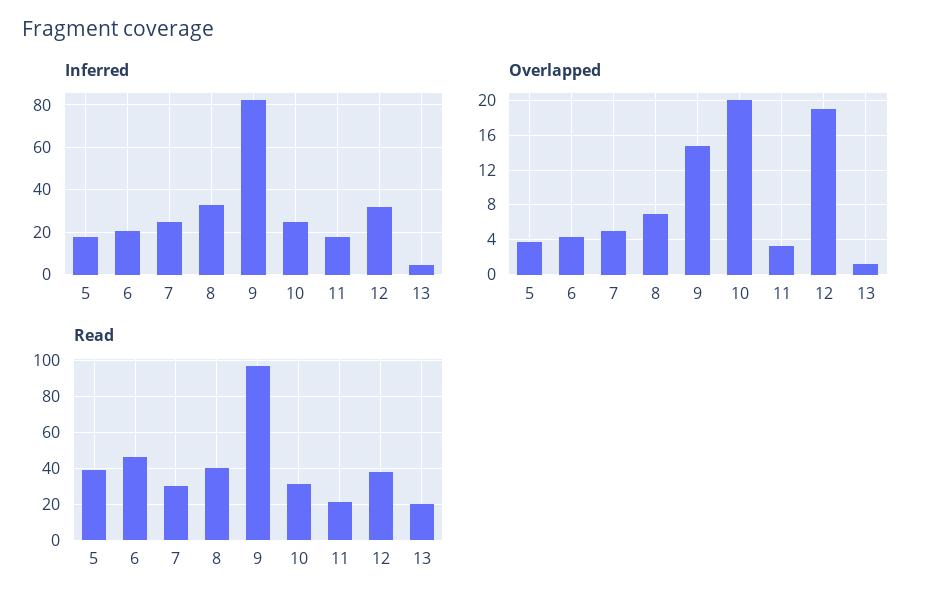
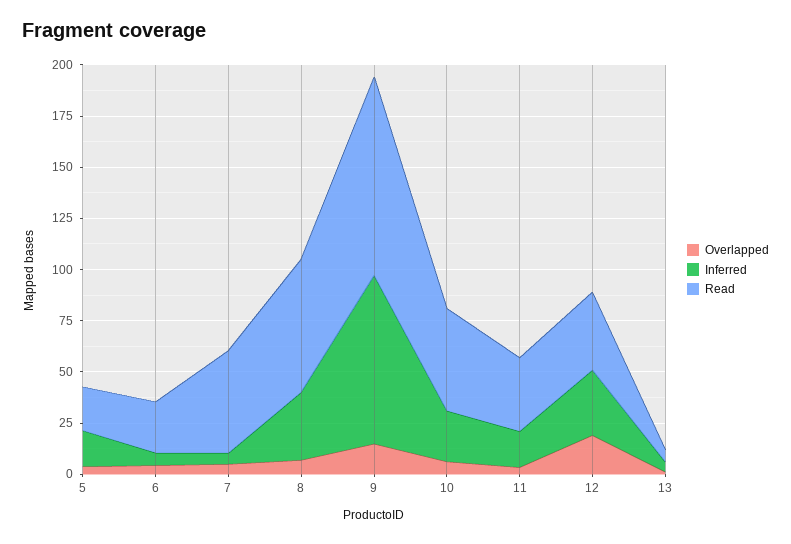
Inferred, 6: 20 -> 5
Inferred, 7: 25 -> 5
Overlapped, 10: 20 -> 5
Read, 5: 40 -> 20
Read, 6: 45 -> 25
Read, 7: 30 -> 50
Read, 8: 40 -> 65
Read, 10: 30 -> 50
Read, 11: 20 -> 35
Read, 13: 20 -> 5

